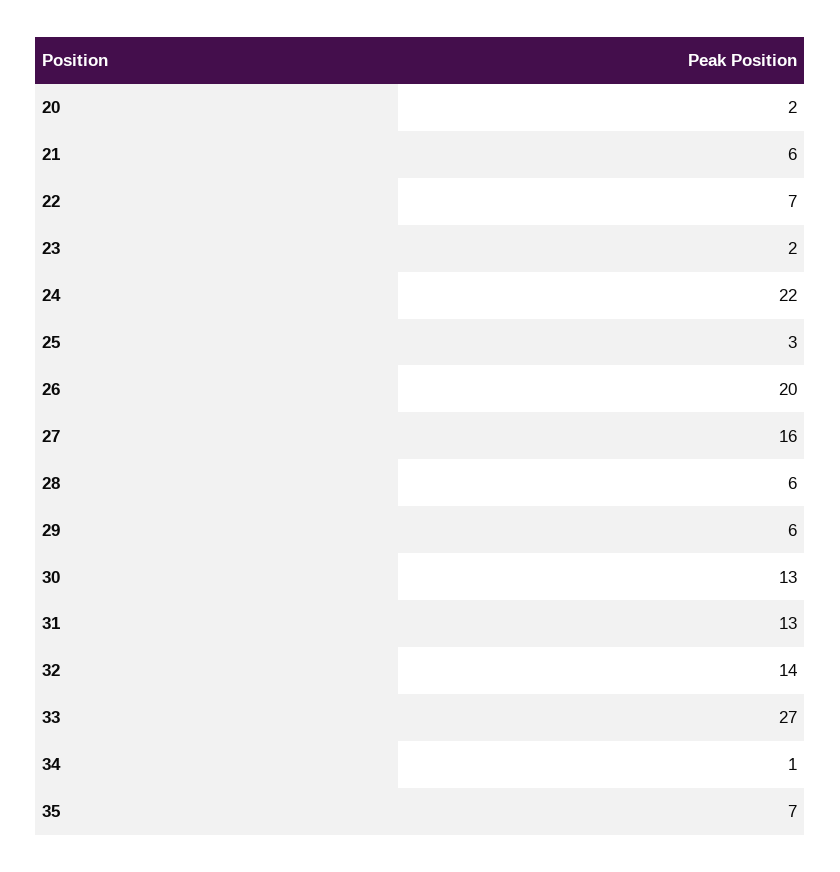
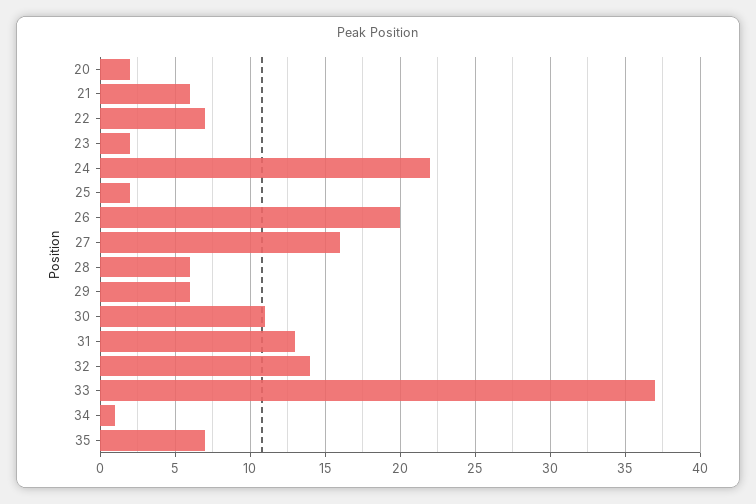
25: 3 -> 2
30: 13 -> 11
33: 27 -> 37

